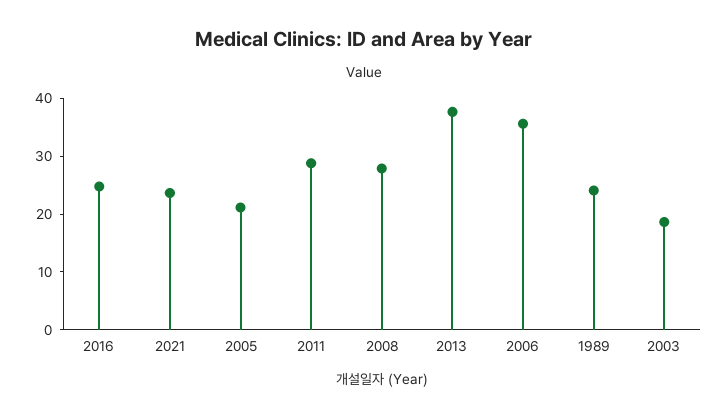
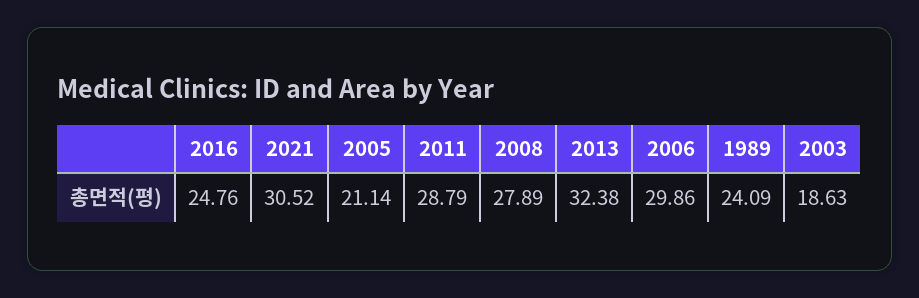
2021: 24 -> 30.52
2013: 38 -> 32.38
2006: 36 -> 29.86

